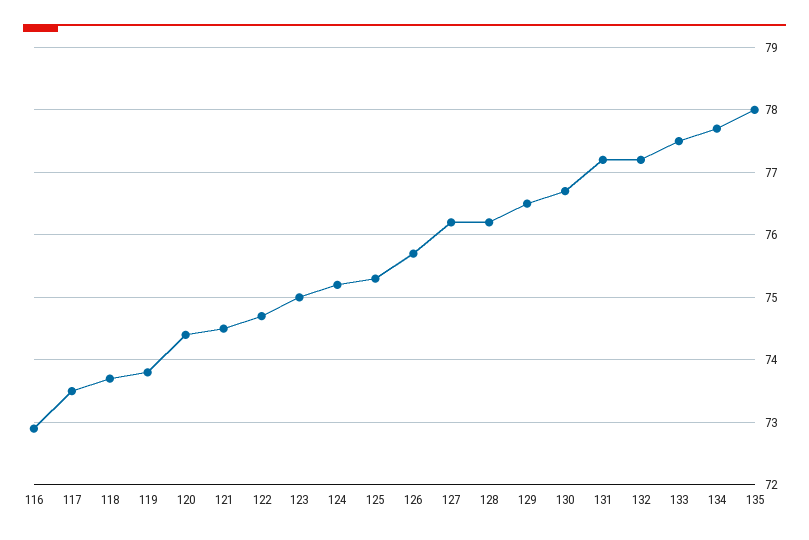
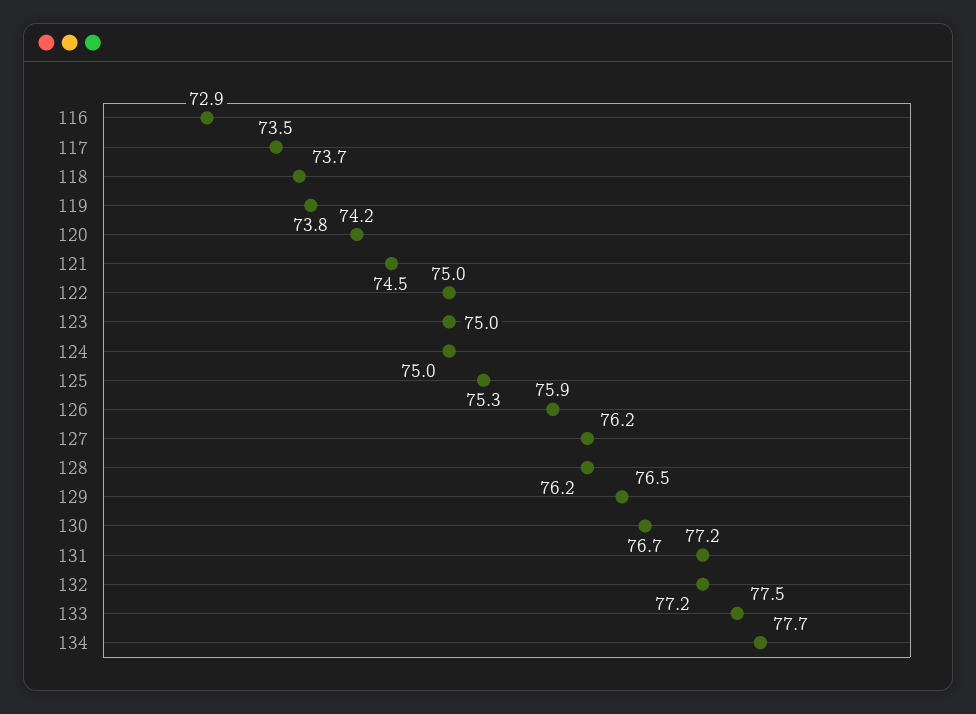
120: 74.4 -> 74.2
122: 74.7 -> 75
124: 75.2 -> 75
126: 75.7 -> 75.9
135: 78 -> none

